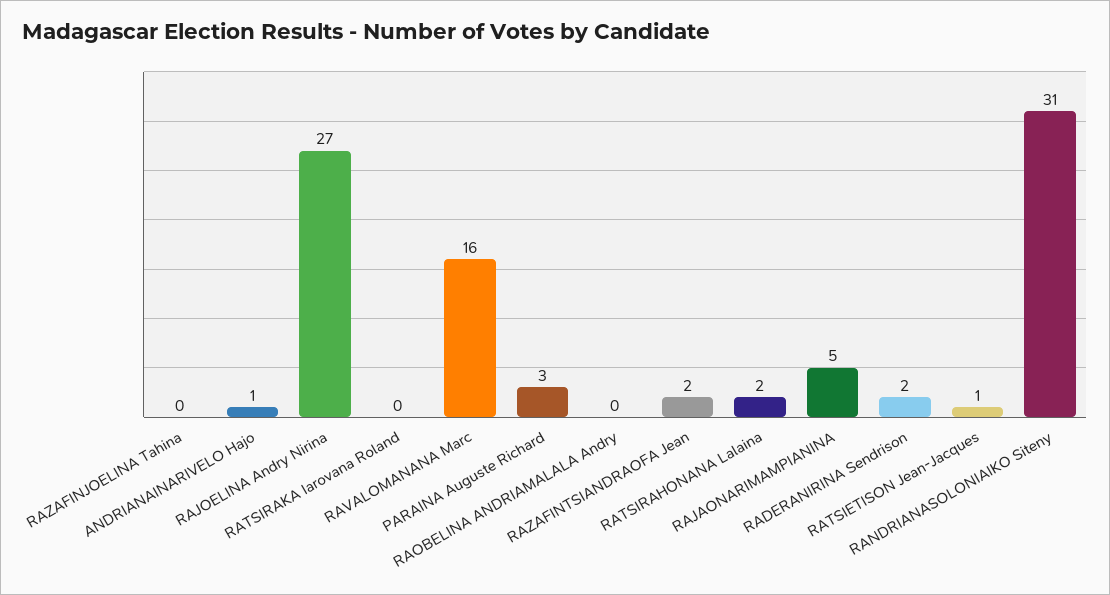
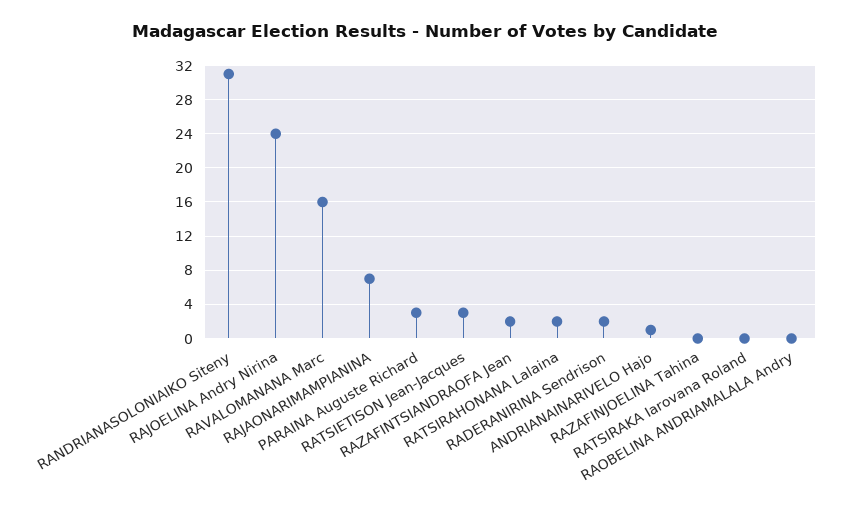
RAJOELINA Andry Nirina: 27 -> 24
RAJAONARIMAMPIANINA: 5 -> 7
RATSIETISON Jean-Jacques: 1 -> 3

